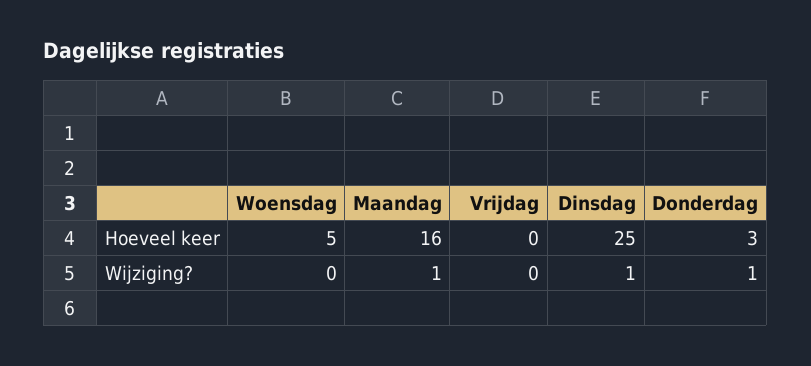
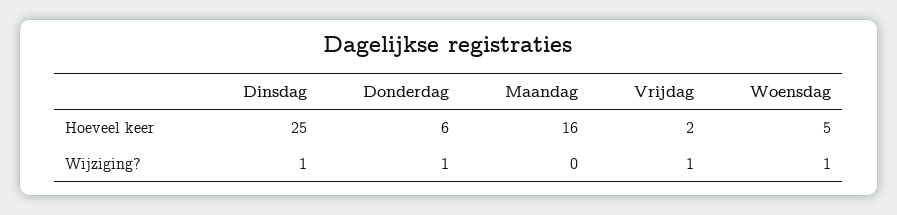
Vrijdag, Hoeveel keer: 0 -> 2
Donderdag, Hoeveel keer: 3 -> 6
Woensdag, Wijziging?: 0 -> 1
Maandag, Wijziging?: 1 -> 0
Vrijdag, Wijziging?: 0 -> 1

